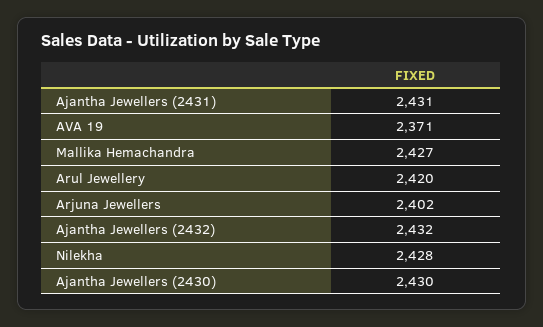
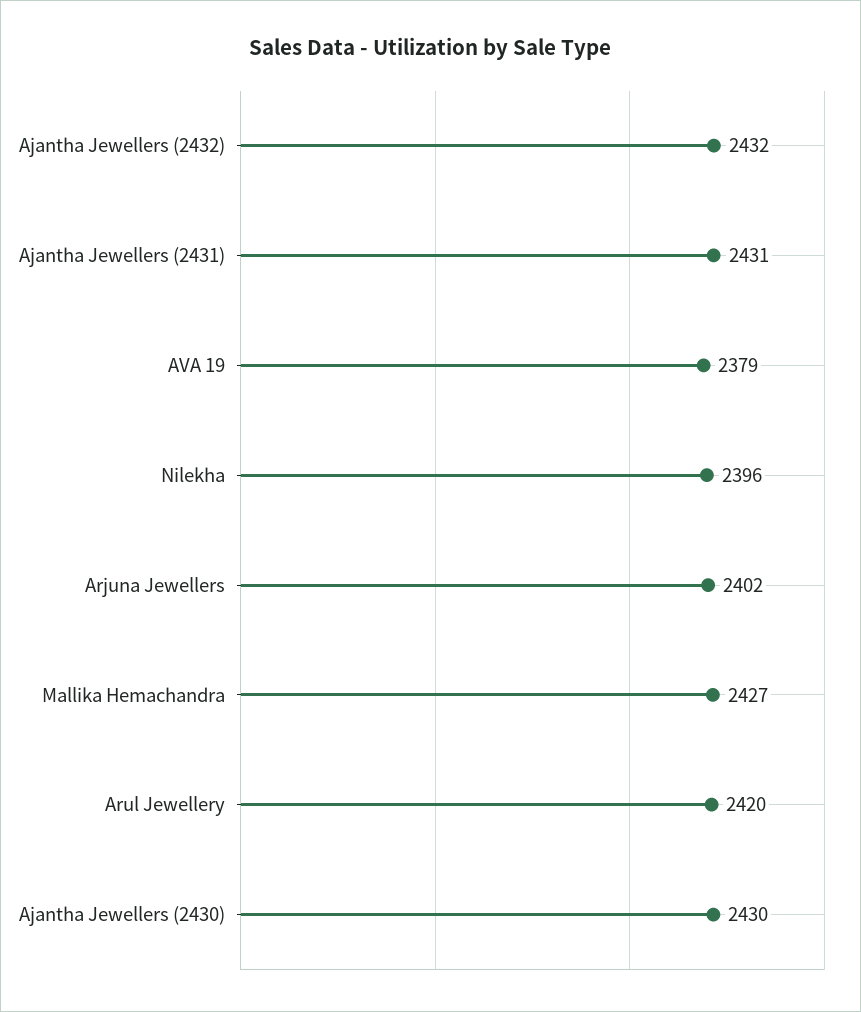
AVA 19: 2371 -> 2379
Nilekha: 2428 -> 2396

